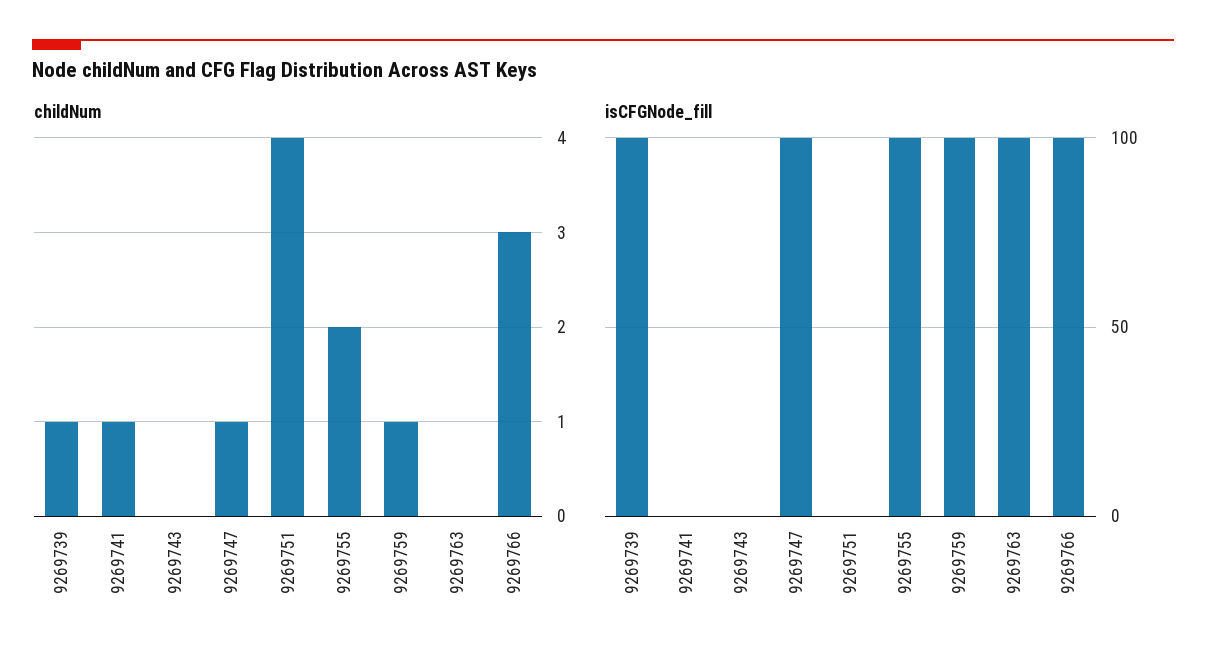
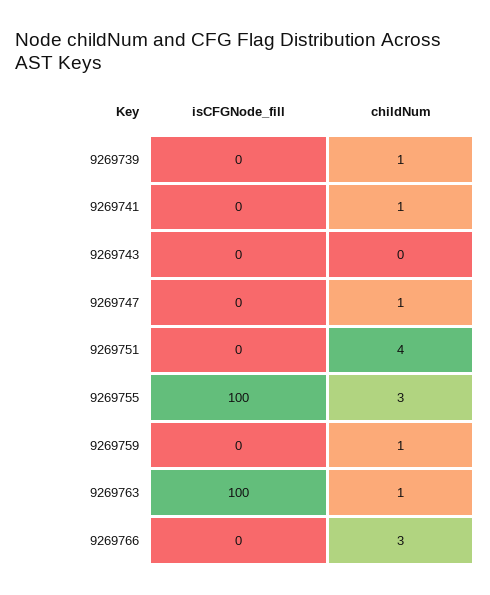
childNum, 9269755: 2 -> 3
childNum, 9269763: 0 -> 1
isCFGNode_fill, 9269739: 100 -> 0
isCFGNode_fill, 9269747: 100 -> 0
isCFGNode_fill, 9269759: 100 -> 0
isCFGNode_fill, 9269766: 100 -> 0

